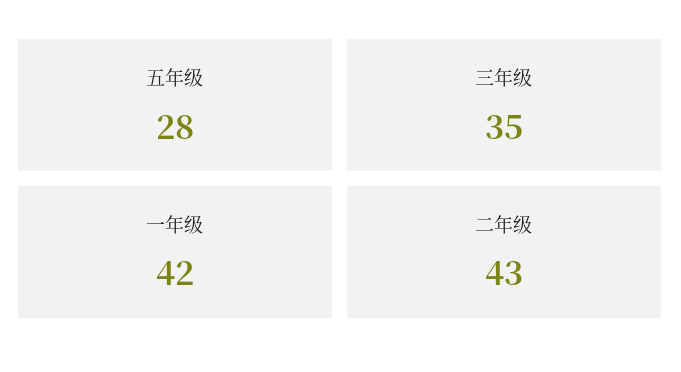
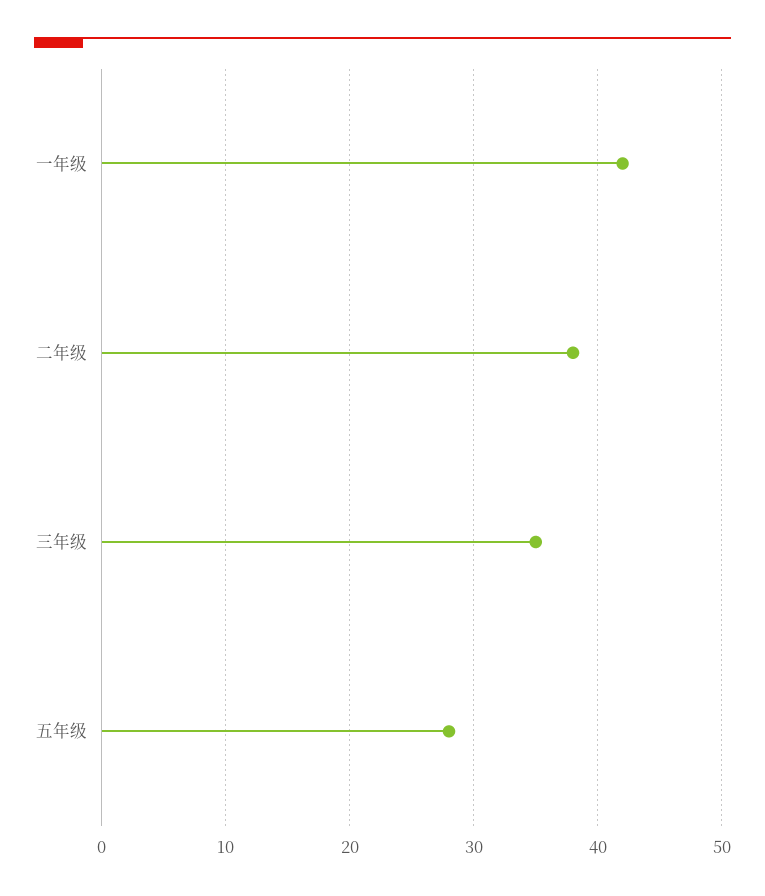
二年级: 43 -> 38

